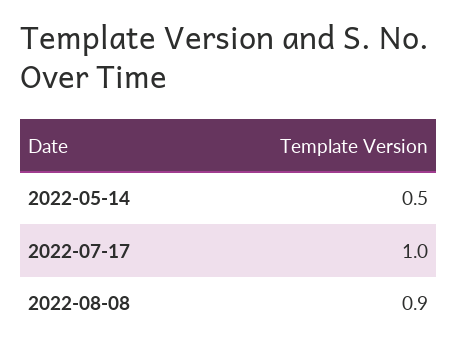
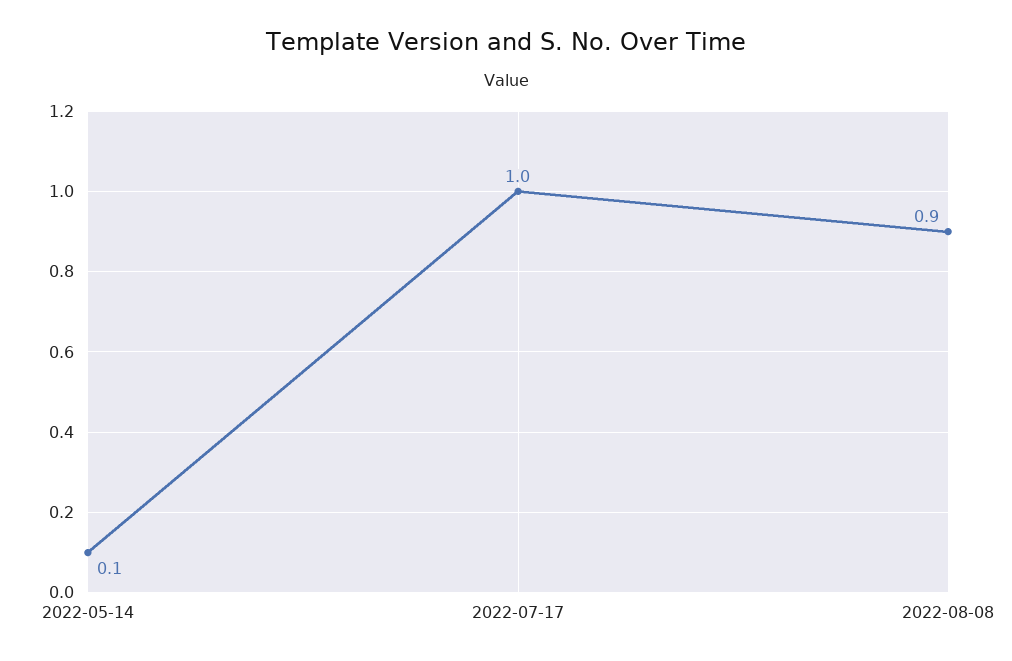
2022-05-14: 0.5 -> 0.1

